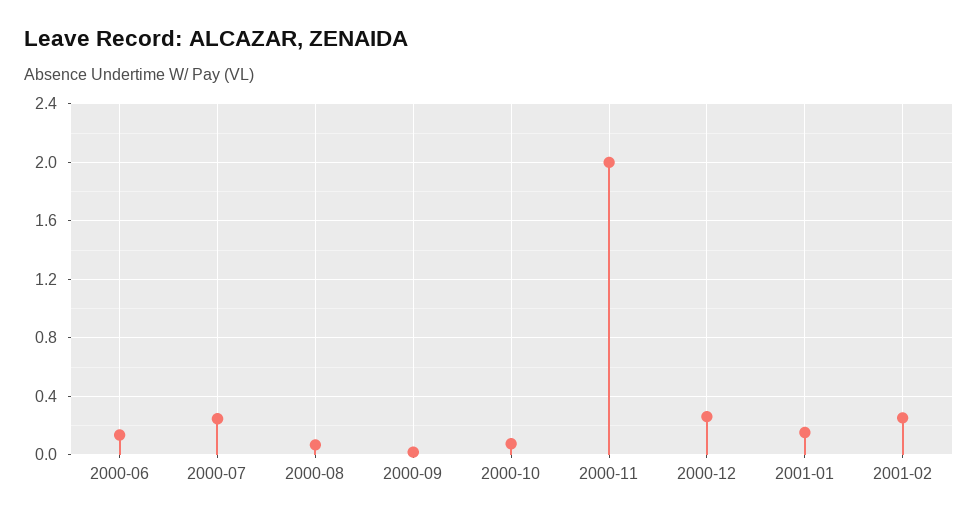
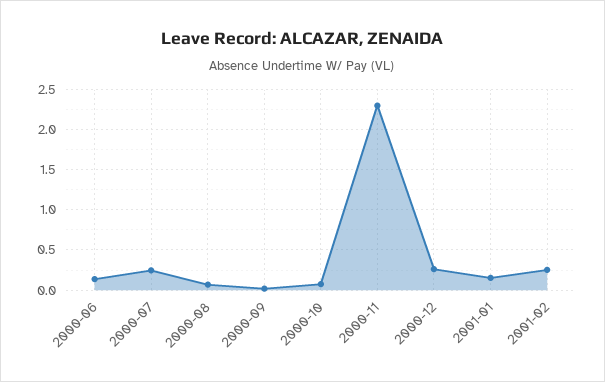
2000-11: 2 -> 2.3

